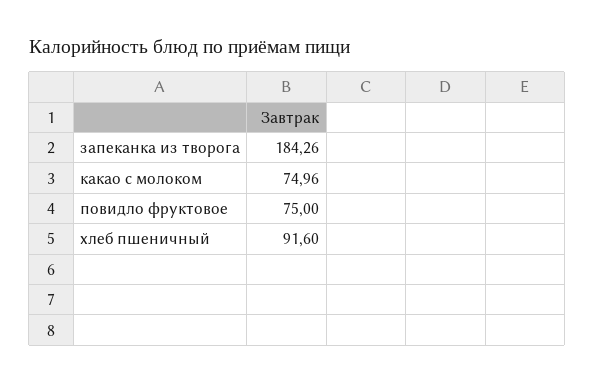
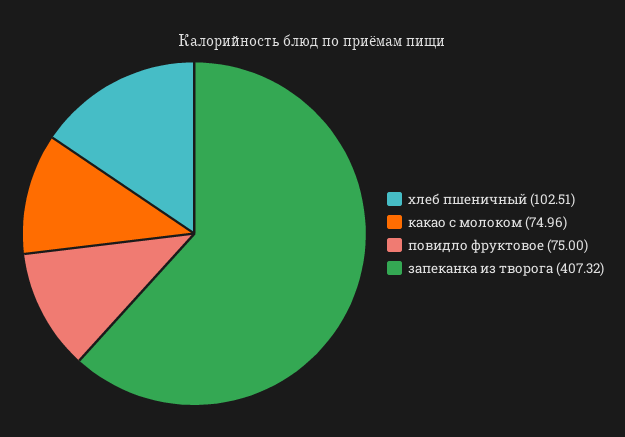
запеканка из творога: 184.26 -> 407.32
хлеб пшеничный: 91.6 -> 102.51

